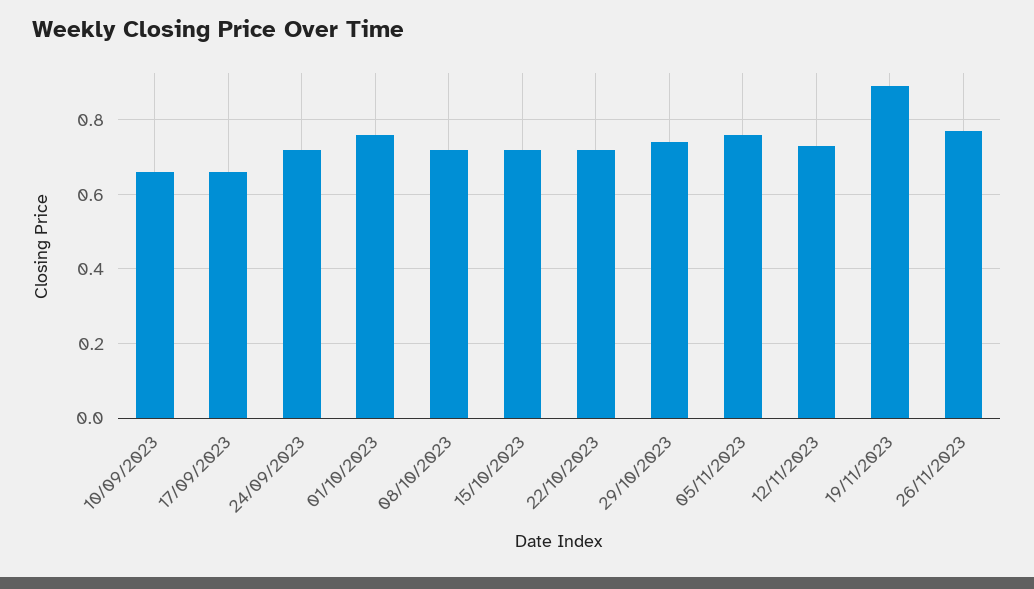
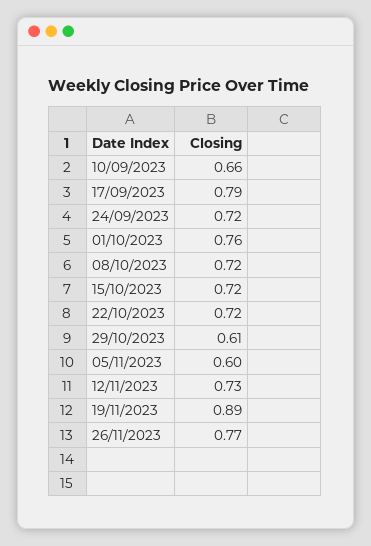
17/09/2023: 0.65 -> 0.79
29/10/2023: 0.75 -> 0.61
05/11/2023: 0.75 -> 0.6

